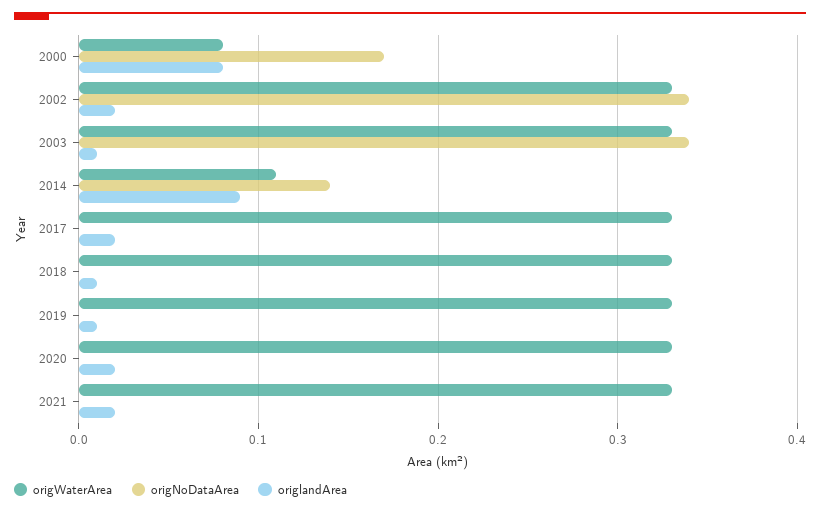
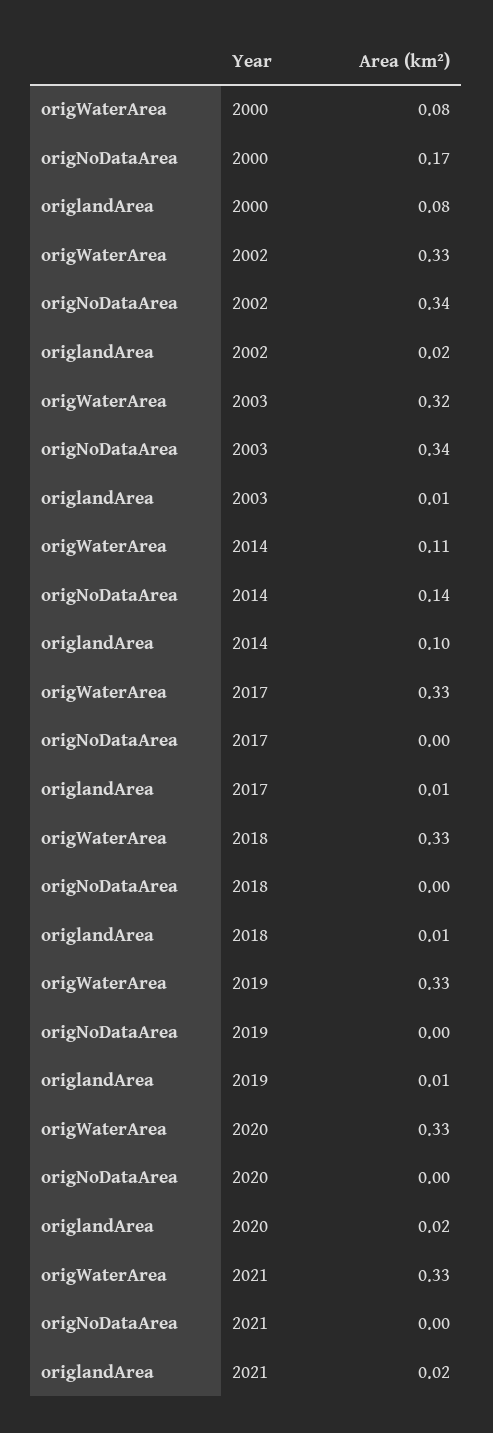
origWaterArea, 2003: 0.33 -> 0.32
origlandArea, 2014: 0.09 -> 0.1
origlandArea, 2017: 0.02 -> 0.01

